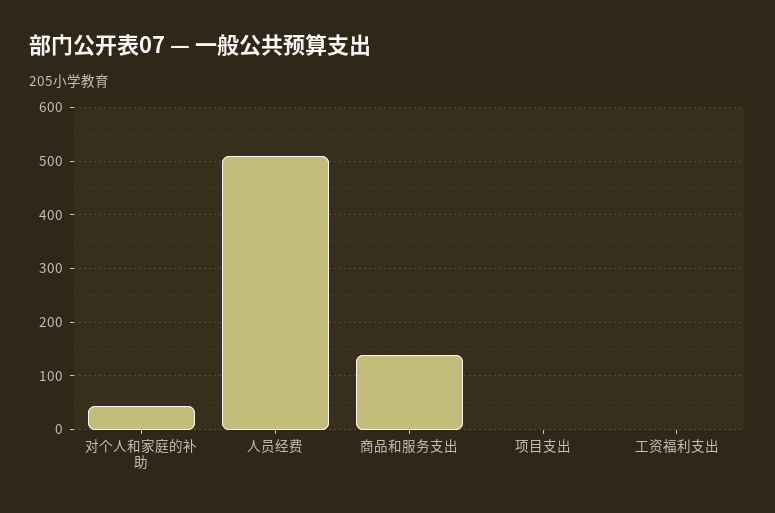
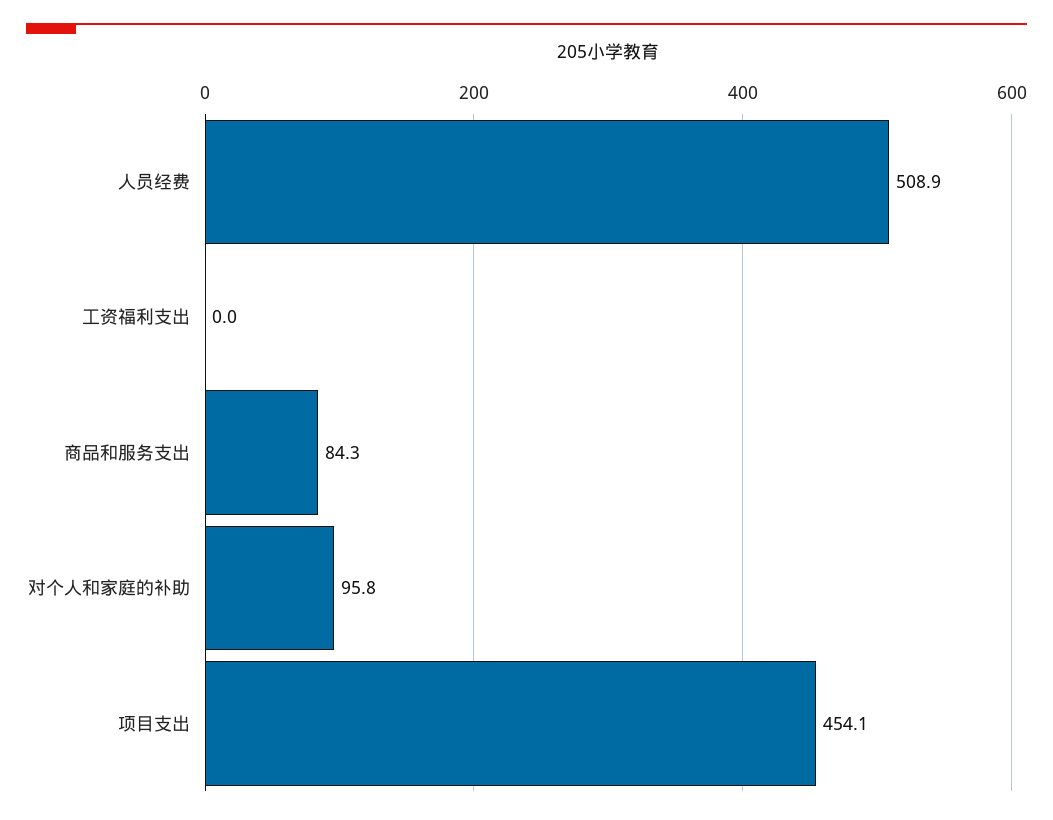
对个人和家庭的补助: 40 -> 95.8
商品和服务支出: 140 -> 84.3
项目支出: 0 -> 454.1

